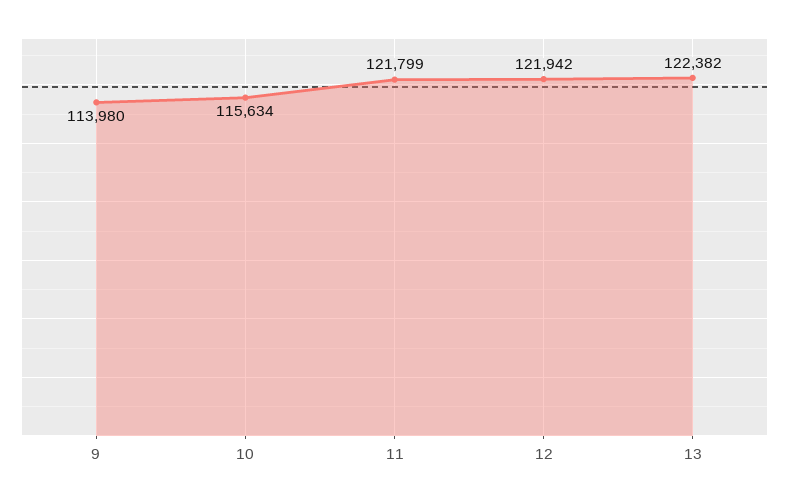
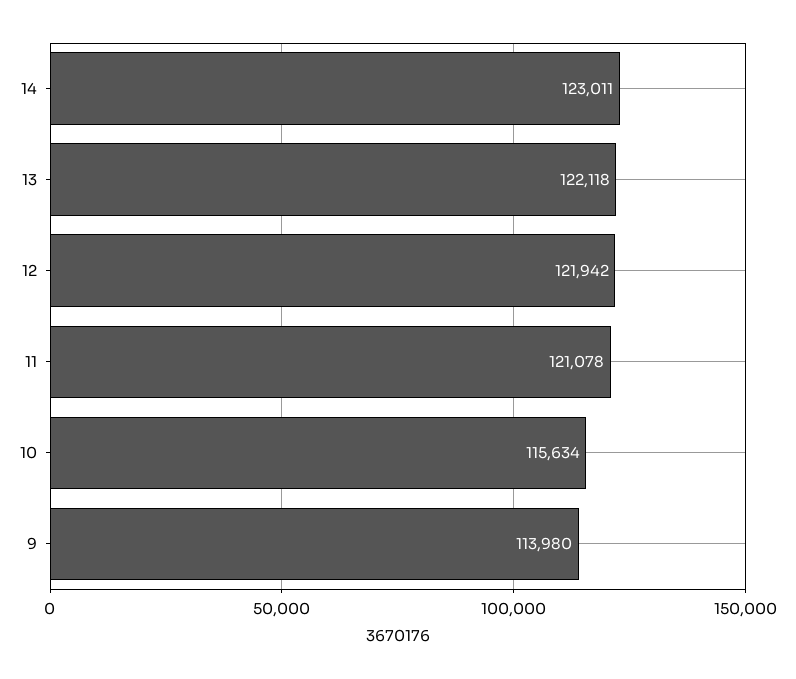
11: 121799 -> 121078
13: 122382 -> 122118
14: none -> 123011

